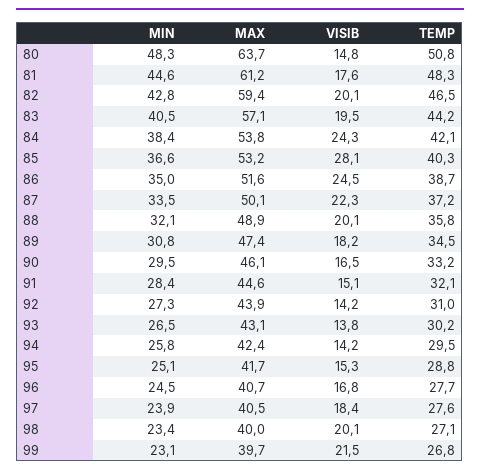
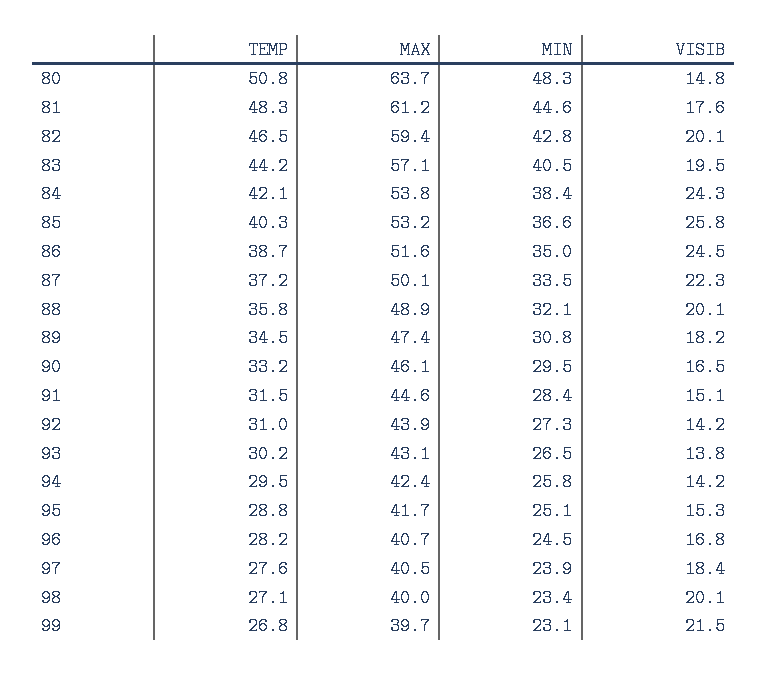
VISIB, 85: 28.1 -> 25.8
TEMP, 91: 32.1 -> 31.5
TEMP, 96: 27.7 -> 28.2

